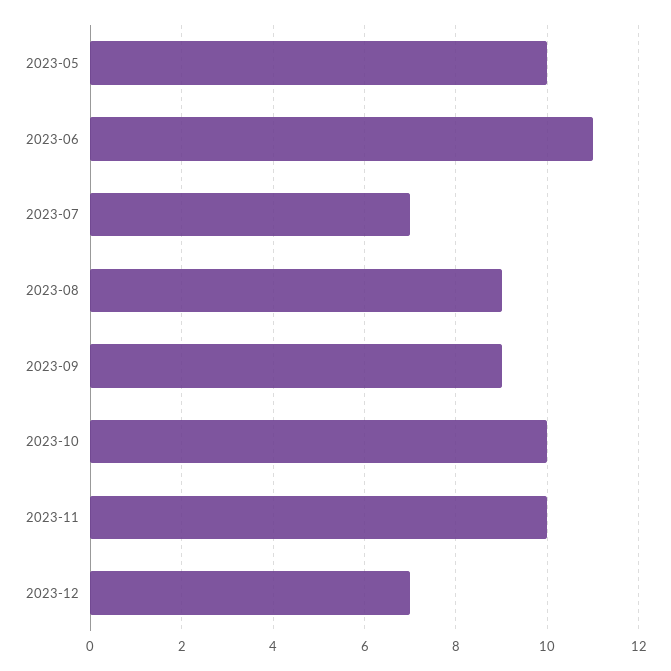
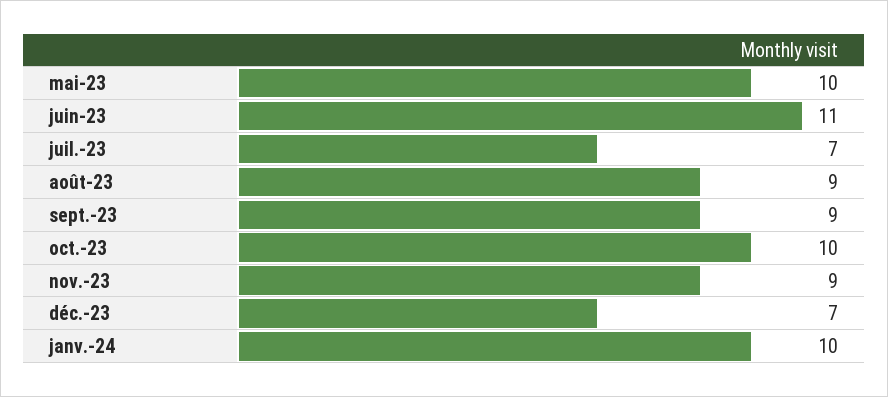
2023-11: 10 -> 9
janv.-24: none -> 10

